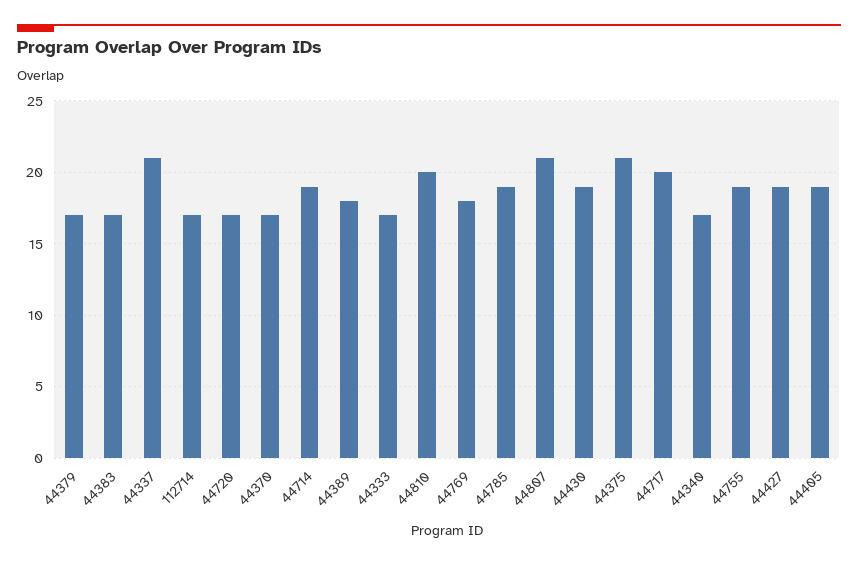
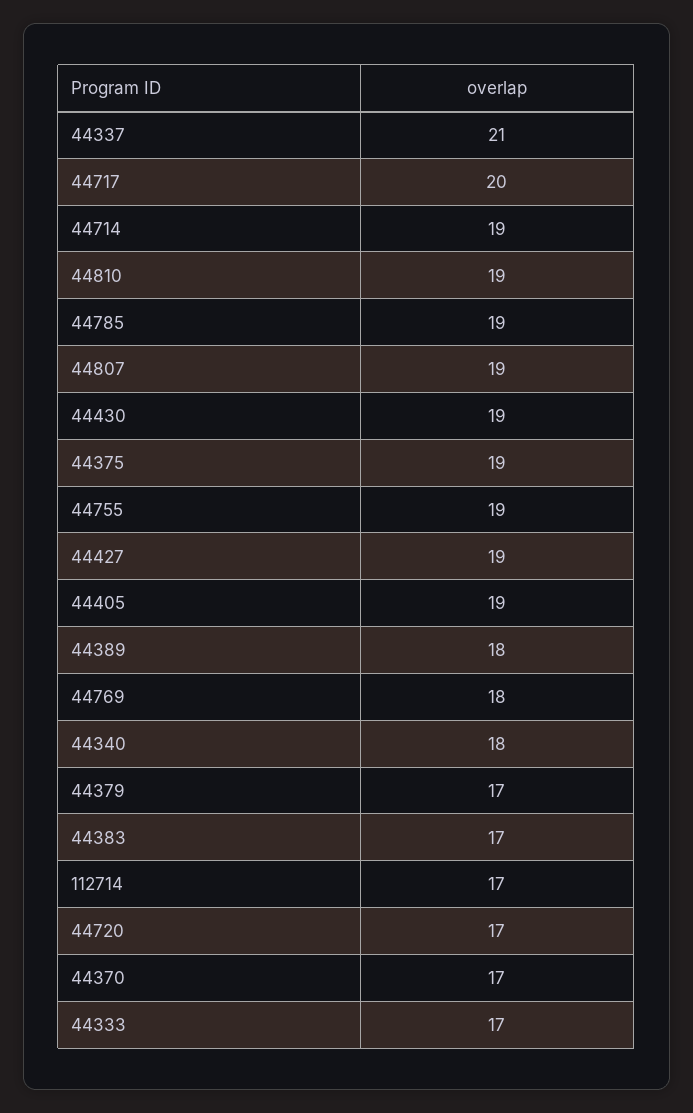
44810: 20 -> 19
44807: 21 -> 19
44375: 21 -> 19
44340: 17 -> 18

